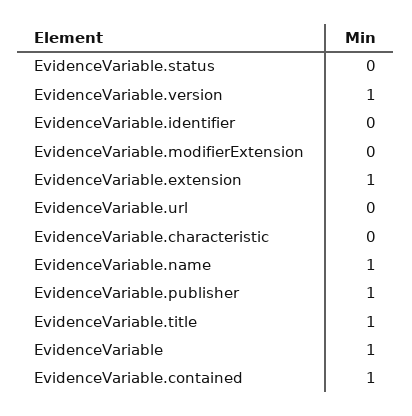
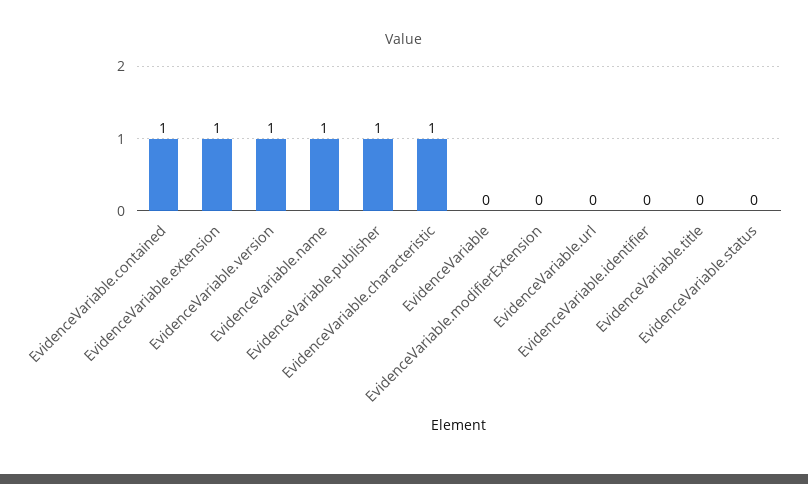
EvidenceVariable.characteristic: 0 -> 1
EvidenceVariable.title: 1 -> 0
EvidenceVariable: 1 -> 0

